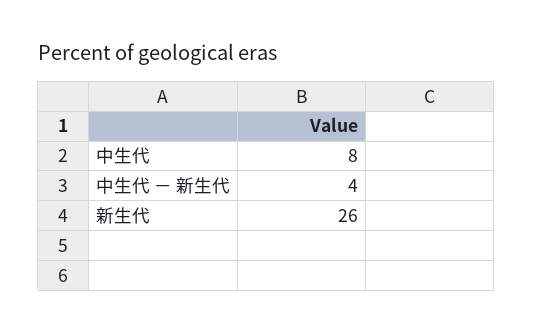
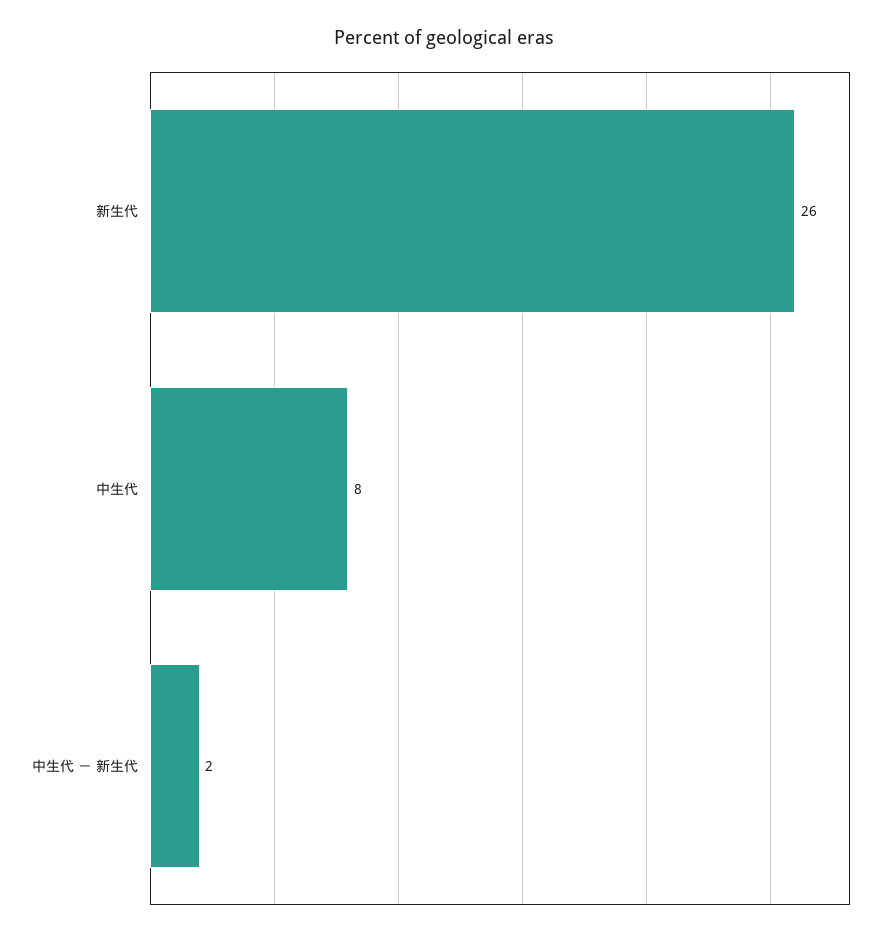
中生代 － 新生代: 4 -> 2

